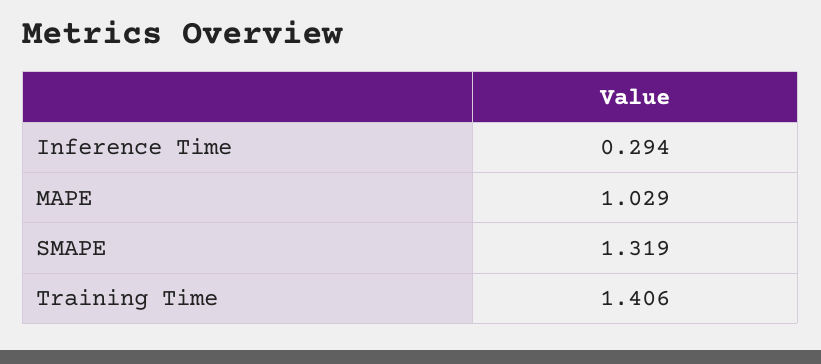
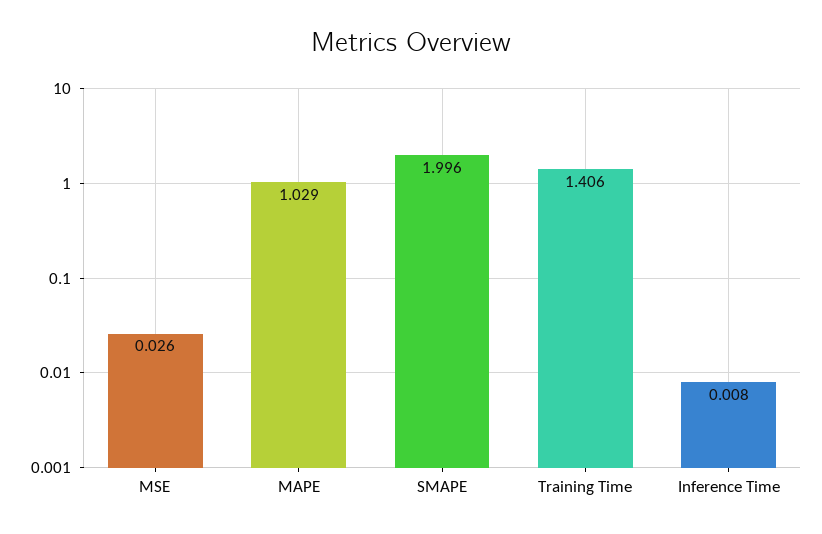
Inference Time: 0.294 -> 0.008
SMAPE: 1.319 -> 1.996
MSE: none -> 0.026

